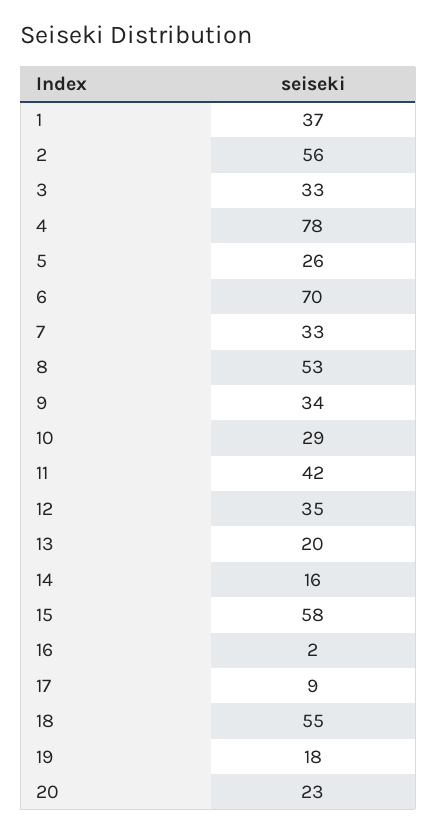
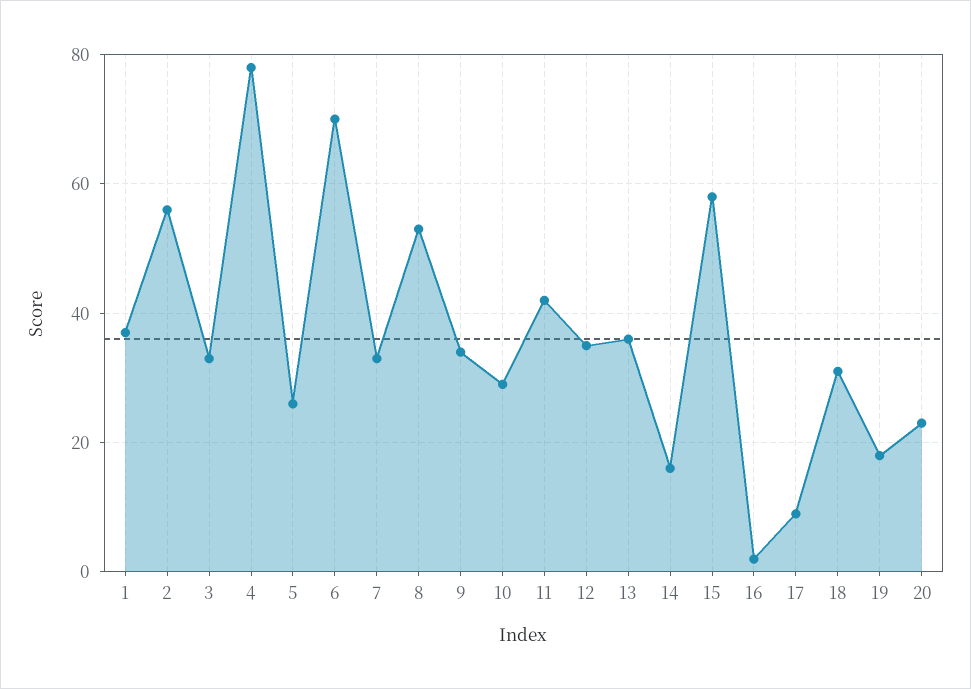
13: 20 -> 35
18: 55 -> 30

